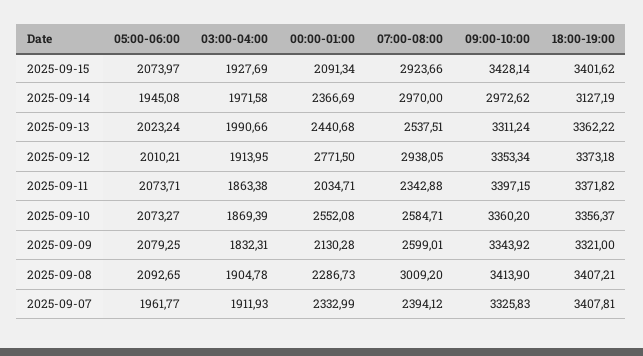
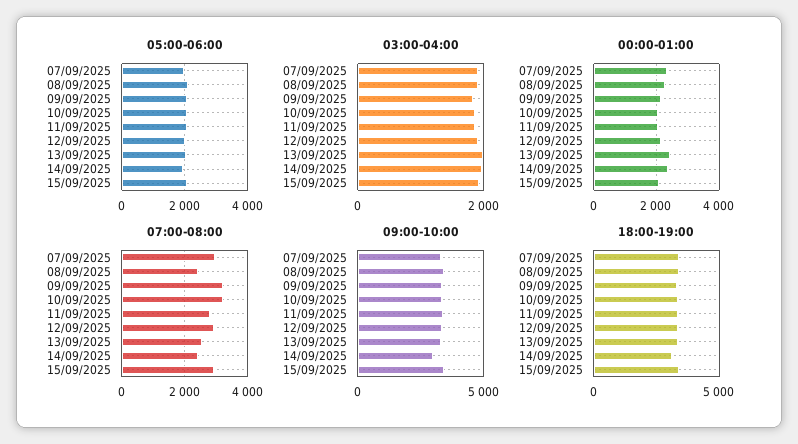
07:00-08:00, 2025-09-14: 2970 -> 2400
00:00-01:00, 2025-09-12: 2771.5 -> 2200
07:00-08:00, 2025-09-11: 2342.88 -> 2800
00:00-01:00, 2025-09-10: 2552.08 -> 2000
07:00-08:00, 2025-09-10: 2584.71 -> 3200
07:00-08:00, 2025-09-09: 2599.01 -> 3200
07:00-08:00, 2025-09-08: 3009.2 -> 2400
07:00-08:00, 2025-09-07: 2394.12 -> 3000

